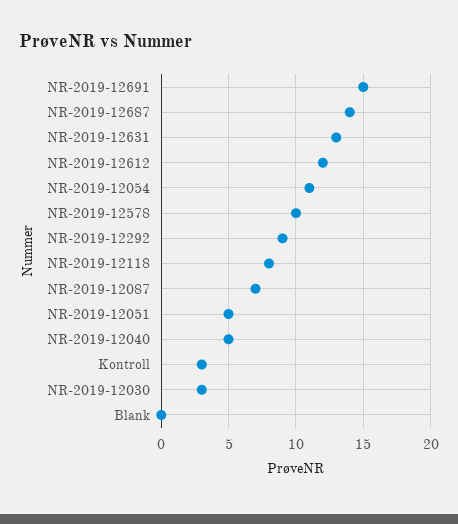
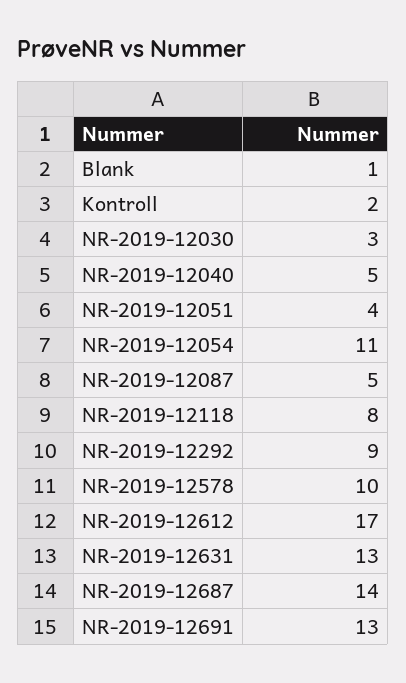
NR-2019-12691: 15 -> 13
NR-2019-12612: 12 -> 17
NR-2019-12087: 7 -> 5
NR-2019-12051: 5 -> 4
Kontroll: 3 -> 2
Blank: 0 -> 1

